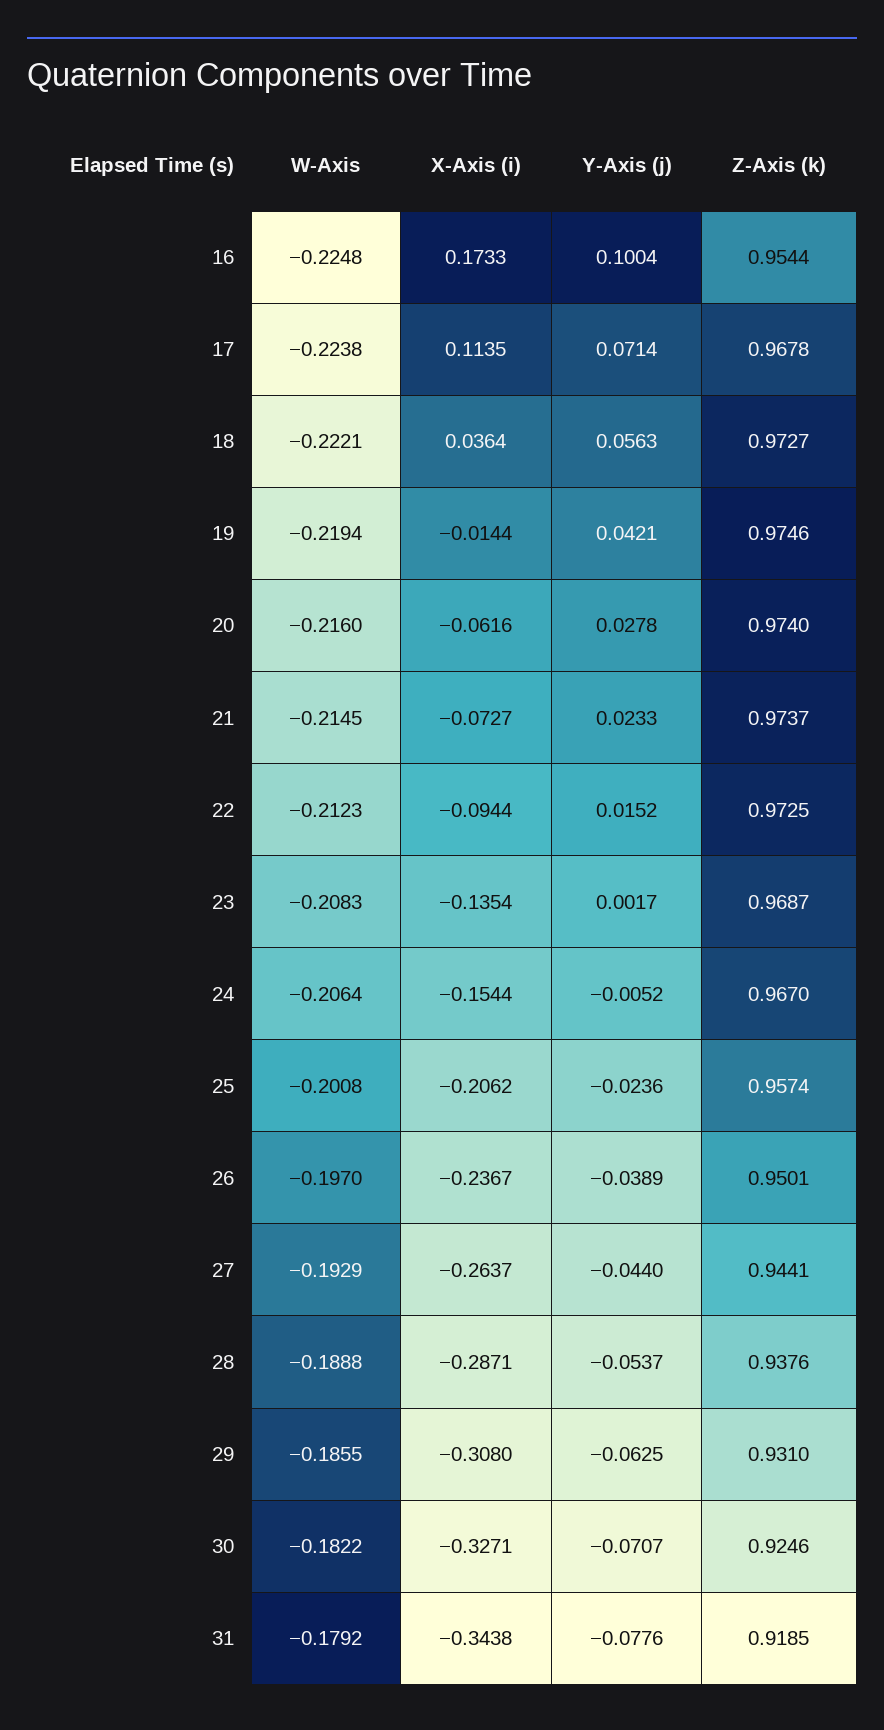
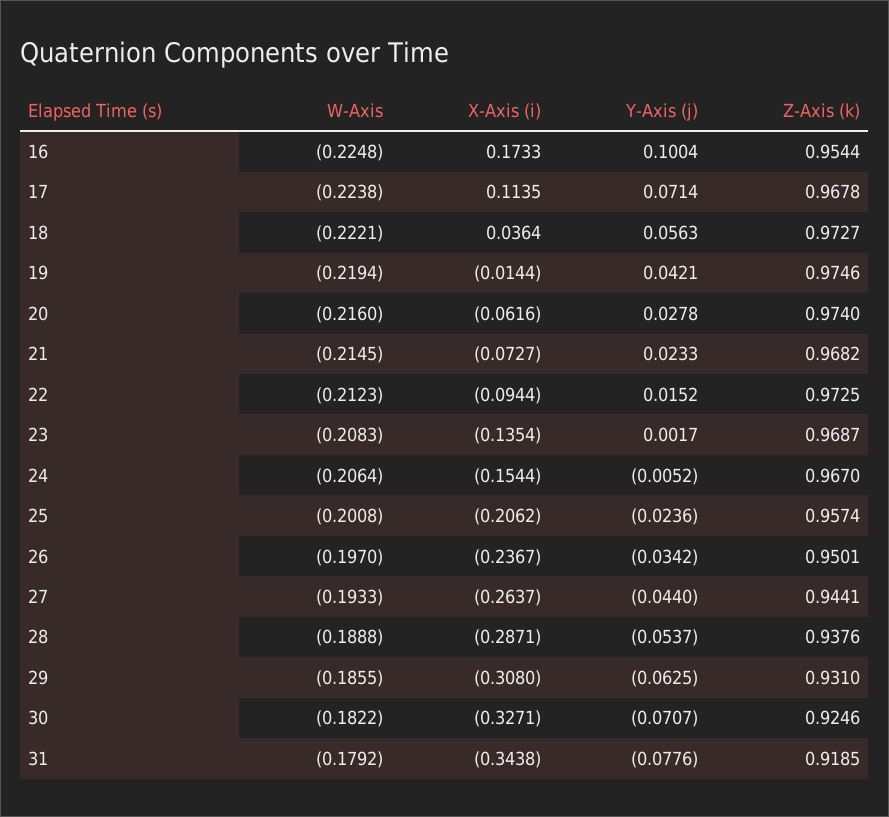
Z-Axis (k), 21: 0.9737 -> 0.9682
Y-Axis (j), 26: -0.0389 -> -0.0342
W-Axis, 27: -0.1929 -> -0.1933

